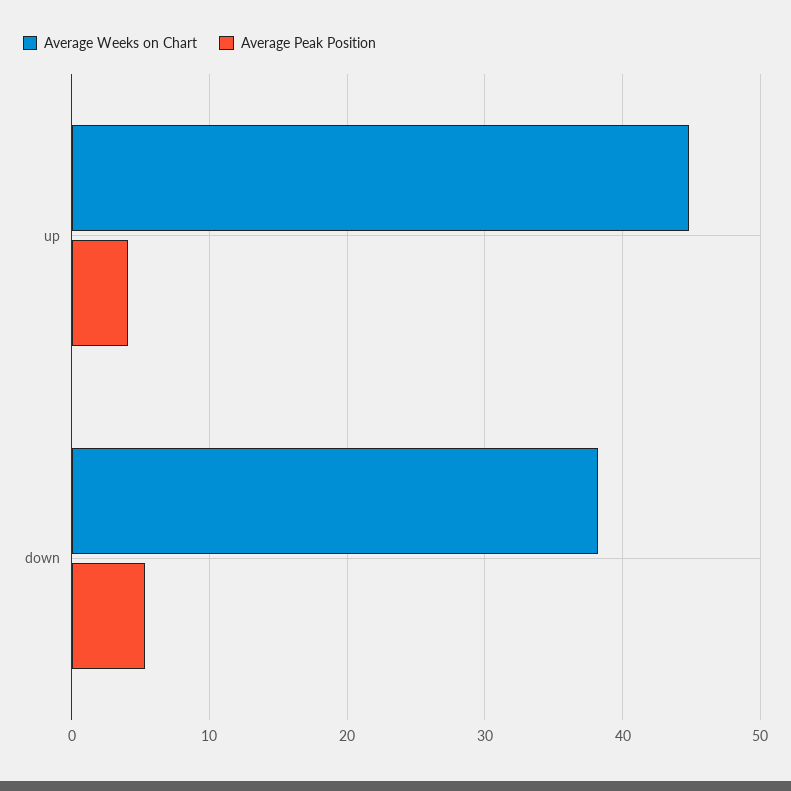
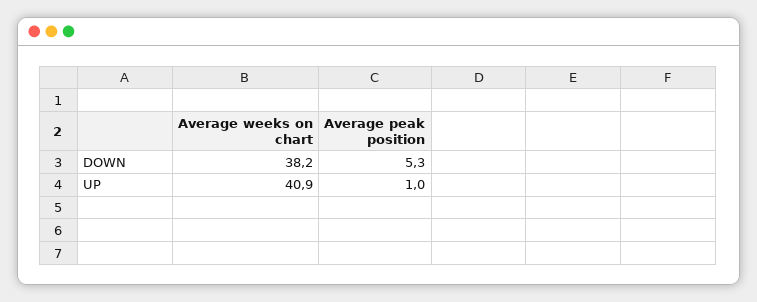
Average Weeks on Chart, up: 45 -> 40.9
Average Peak Position, up: 4 -> 1

